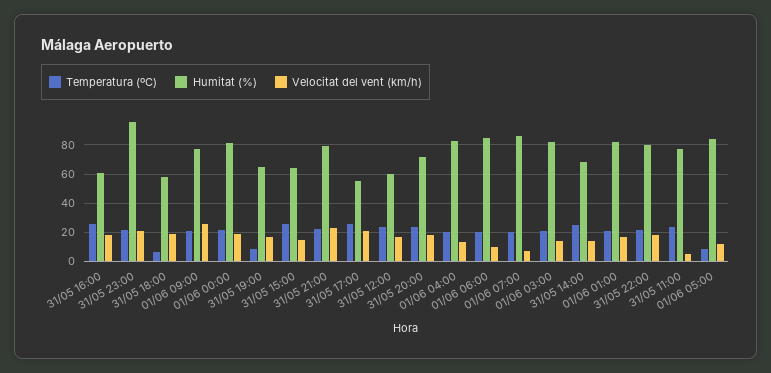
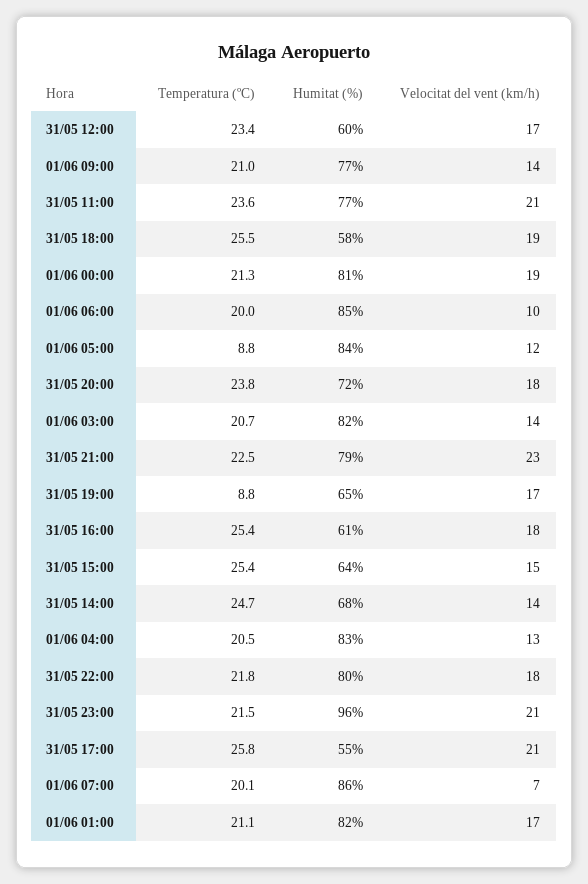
Temperatura (ºC), 31/05 18:00: 5 -> 25.5
Velocitat del vent (km/h), 01/06 09:00: 25 -> 14
Velocitat del vent (km/h), 31/05 11:00: 5 -> 21

